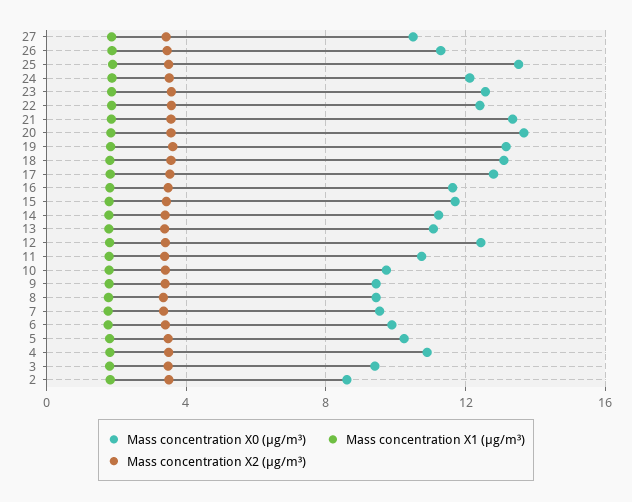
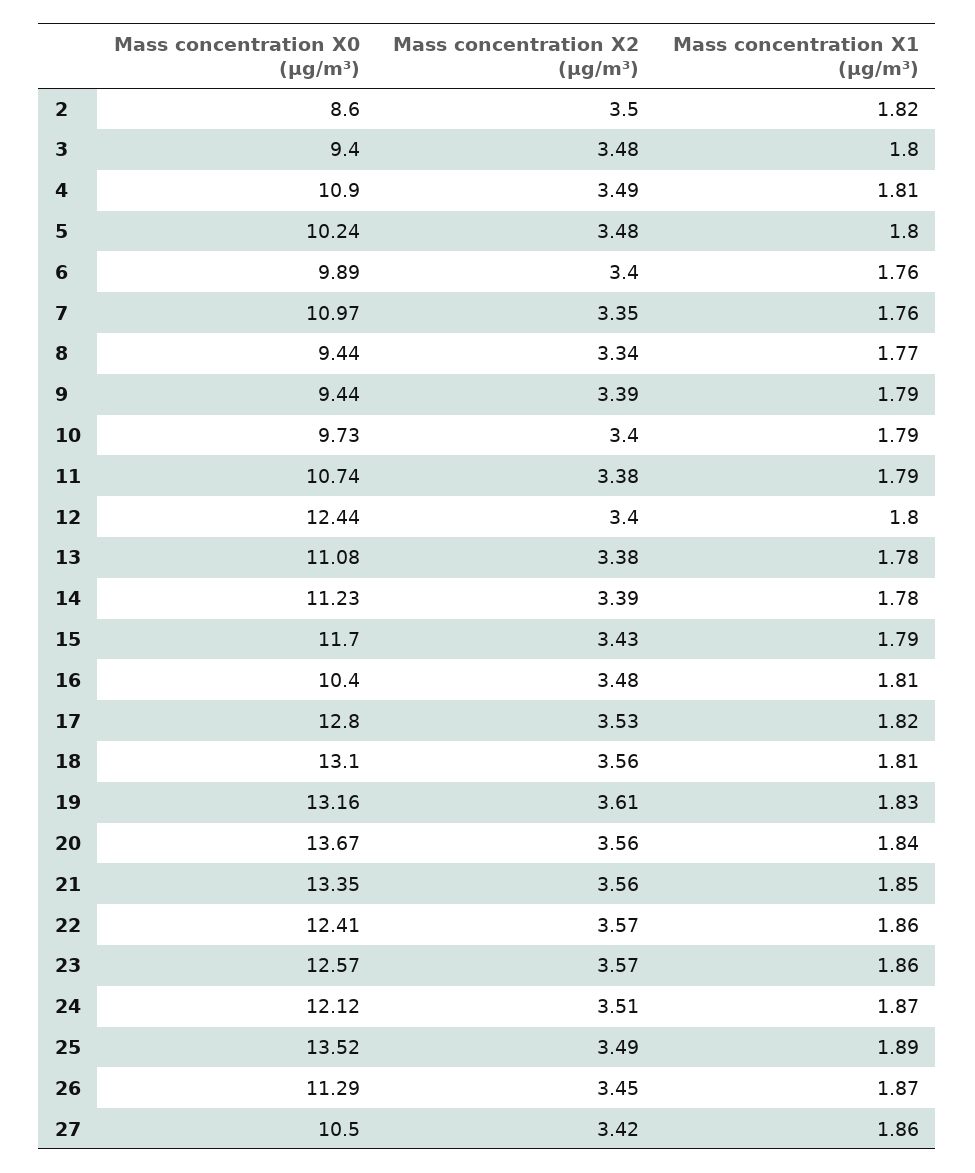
Mass concentration X0 (μg/m³), 16: 11.5 -> 10.4
Mass concentration X0 (μg/m³), 7: 9.5 -> 10.97

